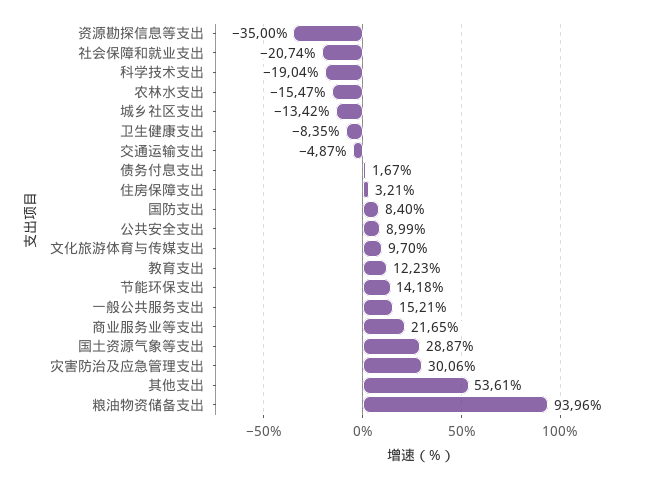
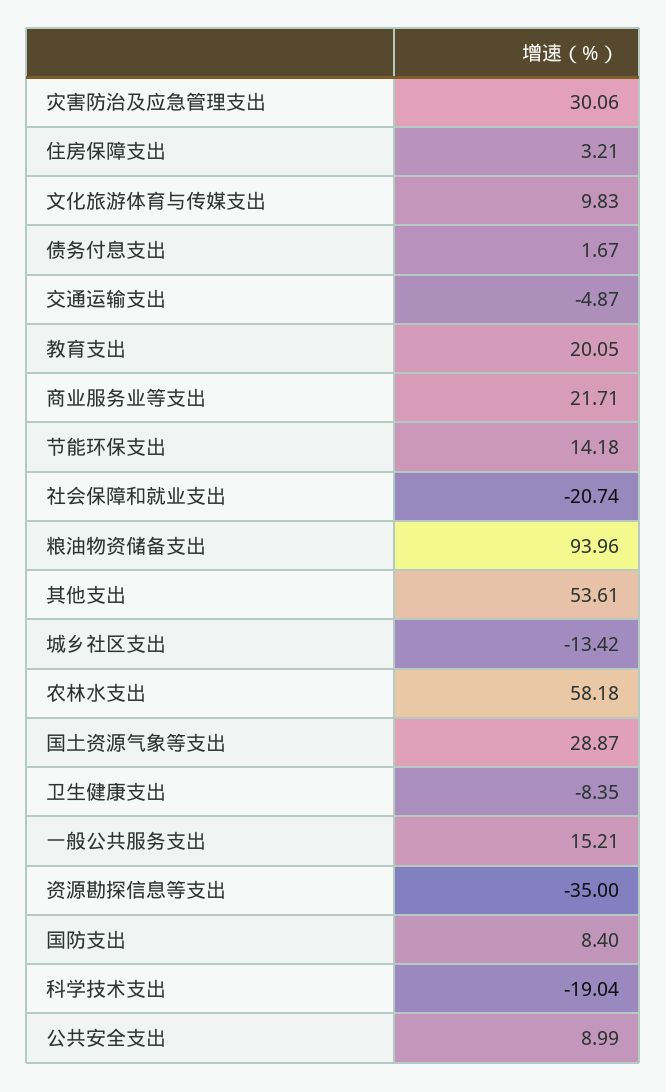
农林水支出: -15.47 -> 58.18
文化旅游体育与传媒支出: 9.7 -> 9.83
教育支出: 12.23 -> 20.05
商业服务业等支出: 21.65 -> 21.71

